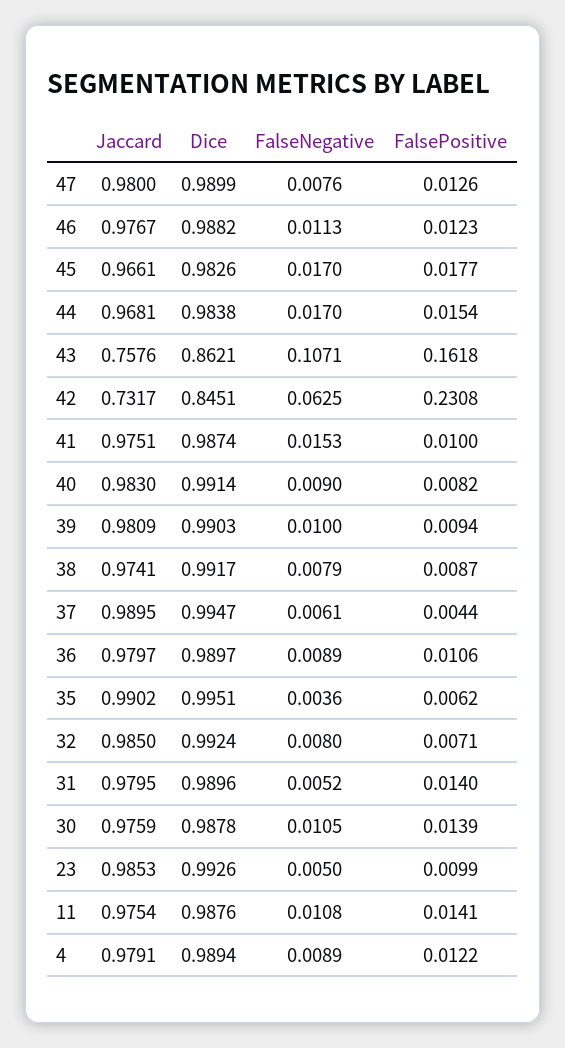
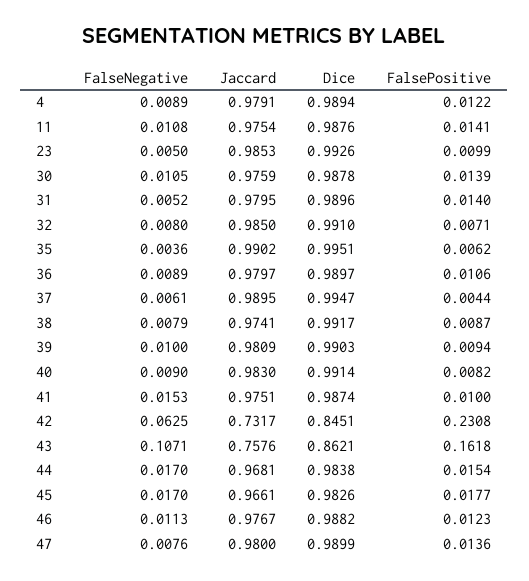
FalsePositive, 47: 0.0126 -> 0.0136
Dice, 32: 0.9924 -> 0.991

